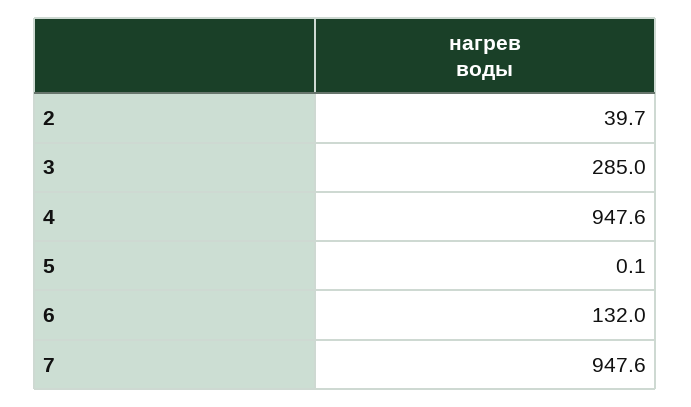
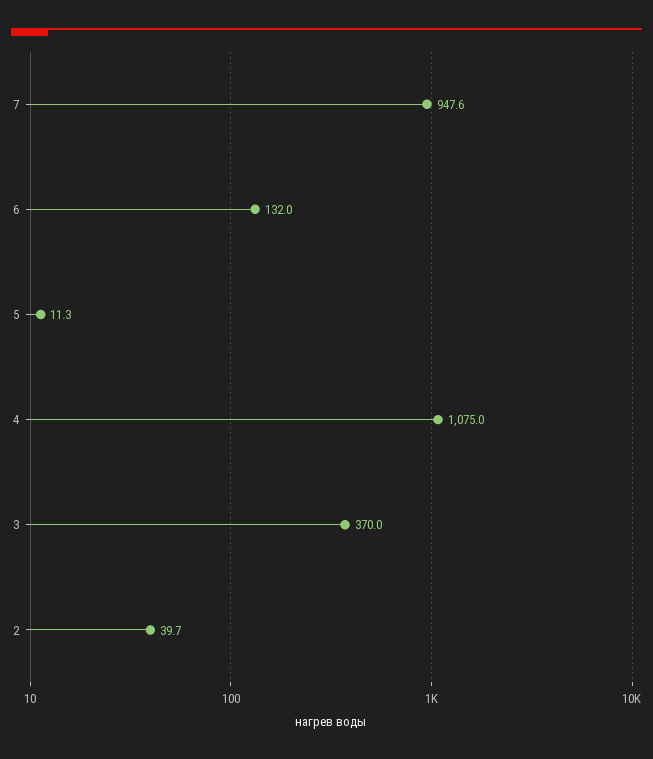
3: 285 -> 370
4: 947.6 -> 1075
5: 0.1 -> 11.3

